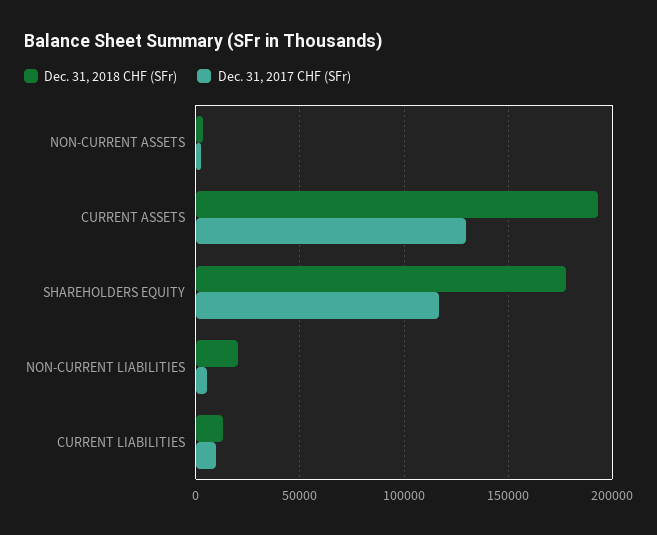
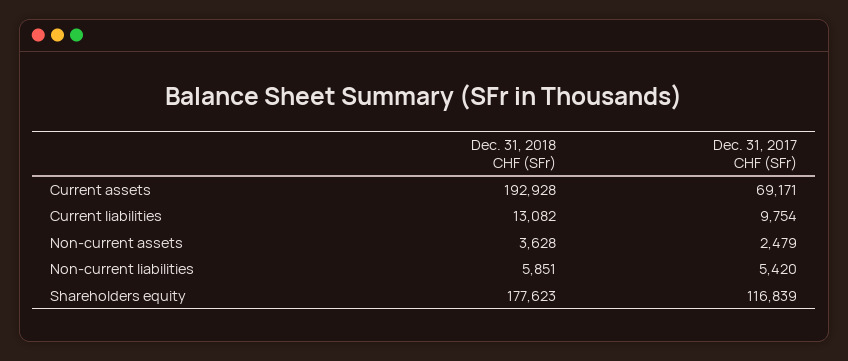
Dec. 31, 2017 CHF (SFr), CURRENT ASSETS: 130000 -> 69171
Dec. 31, 2018 CHF (SFr), NON-CURRENT LIABILITIES: 20000 -> 5851

